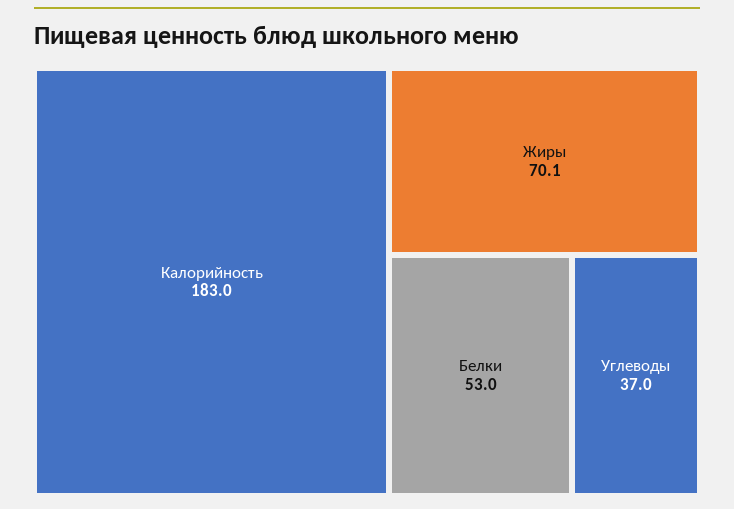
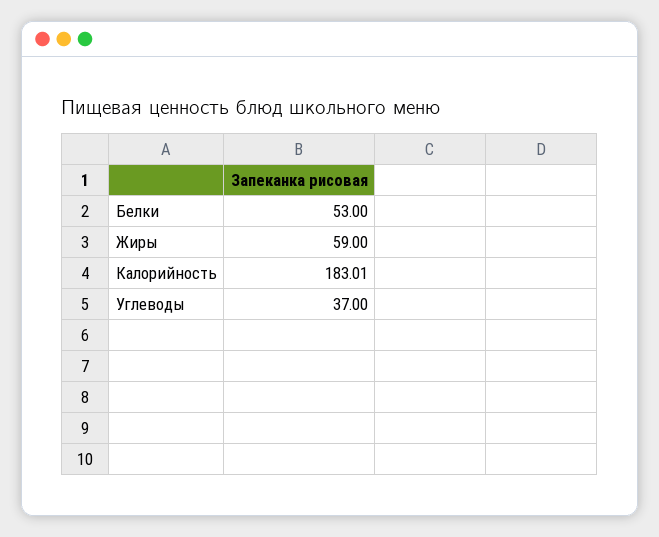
Жиры: 70.1 -> 59

